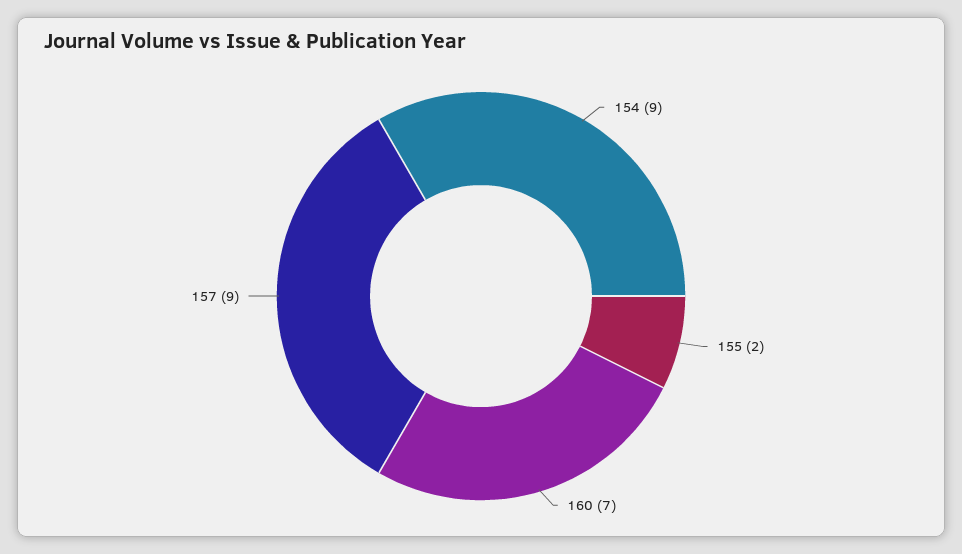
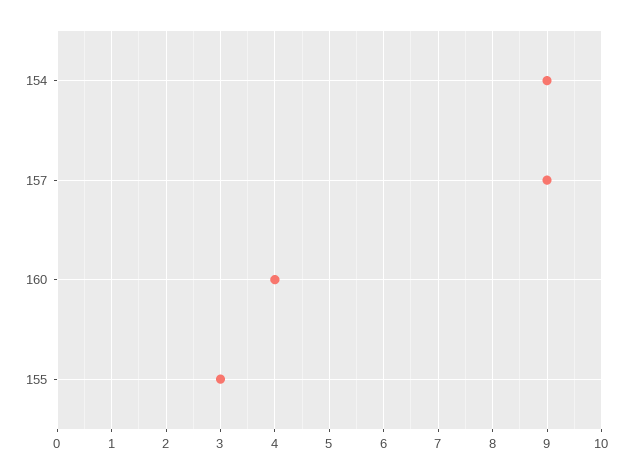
155: 2 -> 3
160: 7 -> 4

